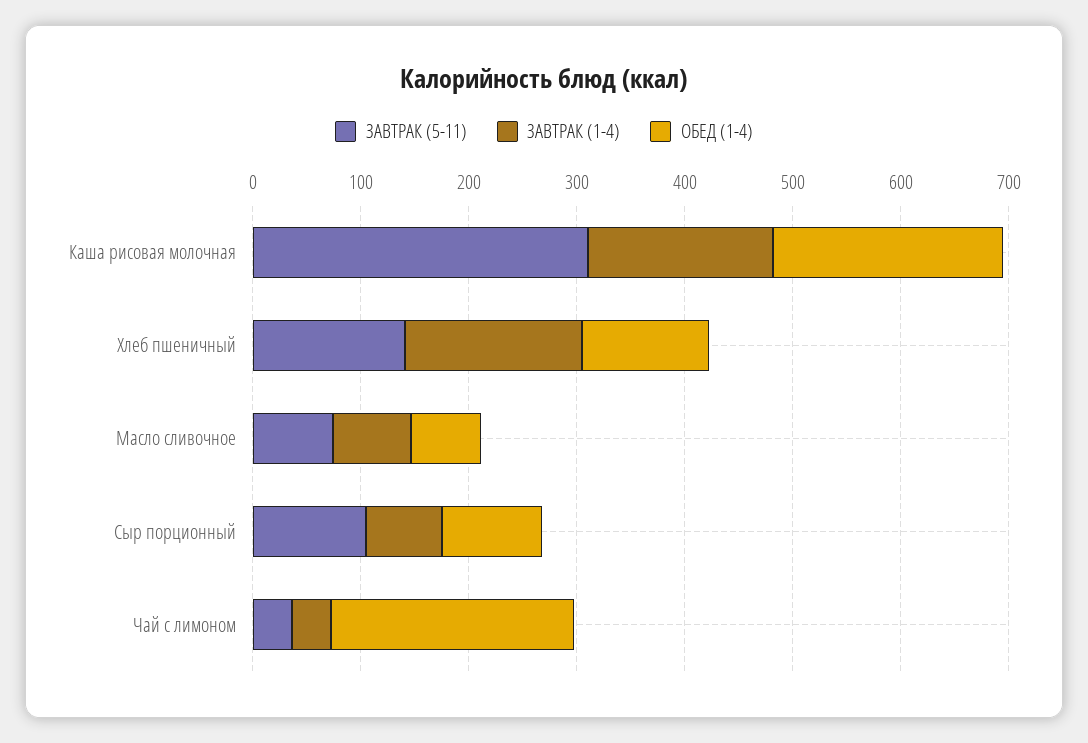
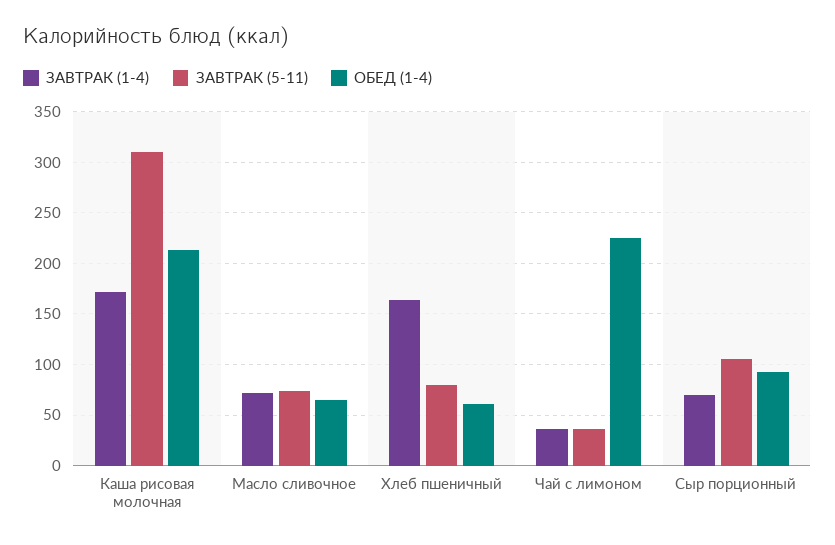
ЗАВТРАК (5-11), Хлеб пшеничный: 140 -> 80
ОБЕД (1-4), Хлеб пшеничный: 120 -> 60

